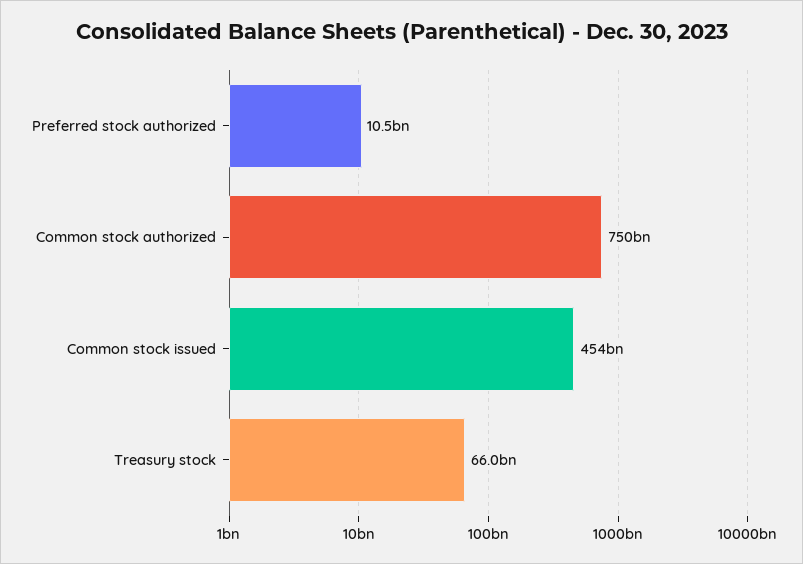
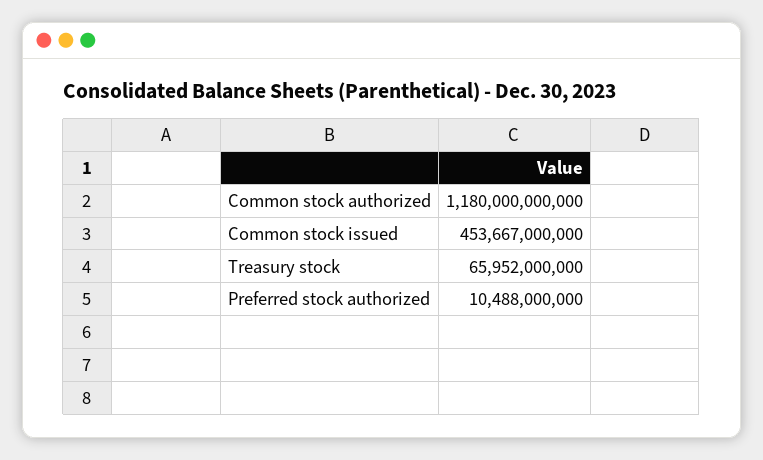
Common stock authorized: 750000000000 -> 1180000000000

